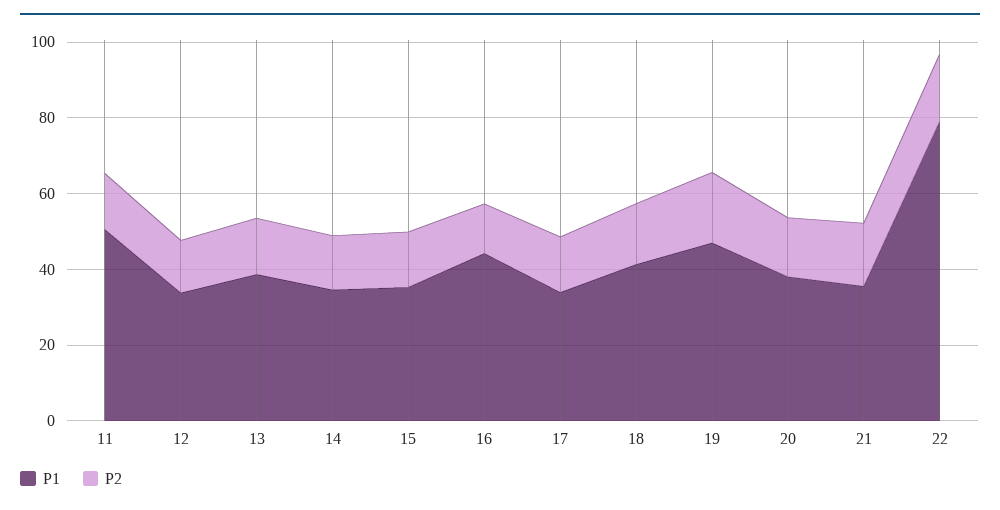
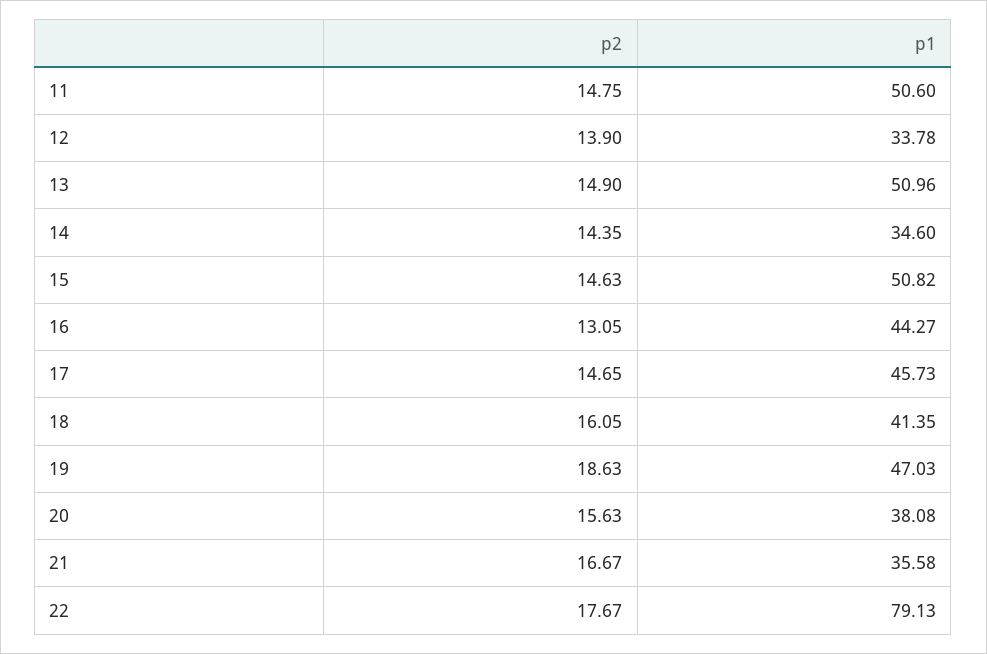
P1, 13: 40 -> 50.96
P1, 15: 35 -> 50.82
P1, 17: 35 -> 45.73

